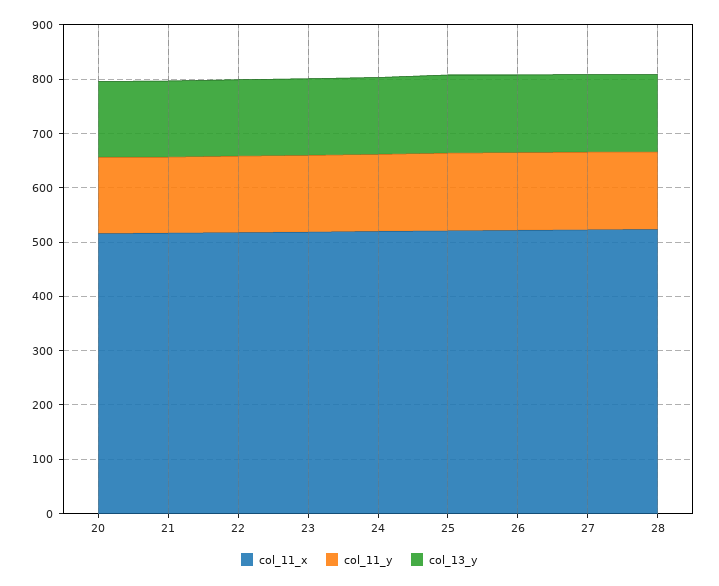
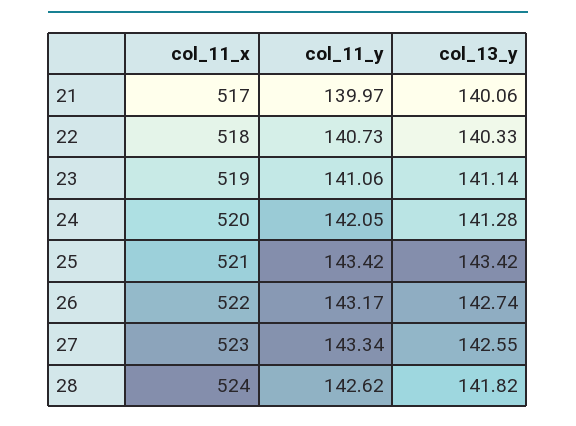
col_11_x, 20: 520 -> none
col_11_y, 20: 140 -> none
col_13_y, 20: 140 -> none

